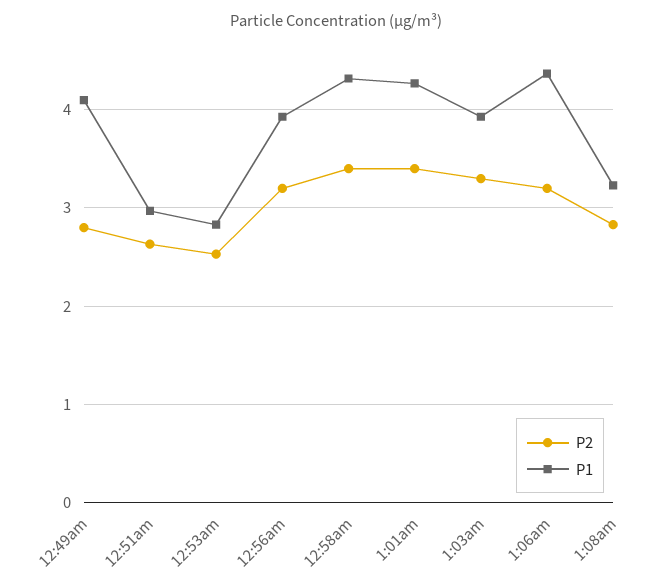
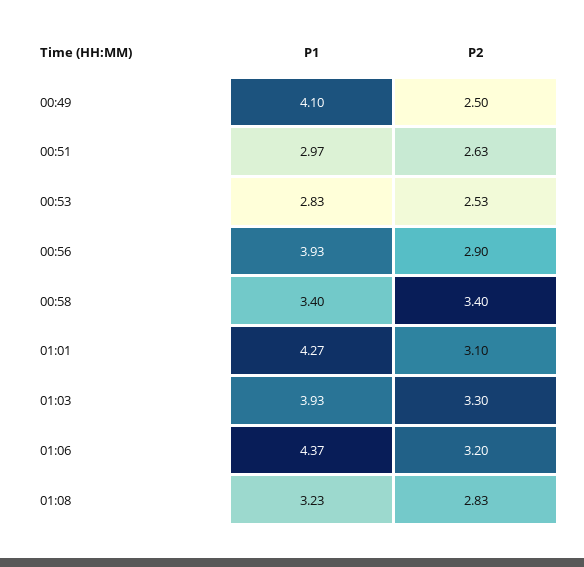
P2, 12:49am: 2.8 -> 2.5
P2, 12:56am: 3.2 -> 2.9
P1, 12:58am: 4.3 -> 3.4
P2, 1:01am: 3.4 -> 3.1

